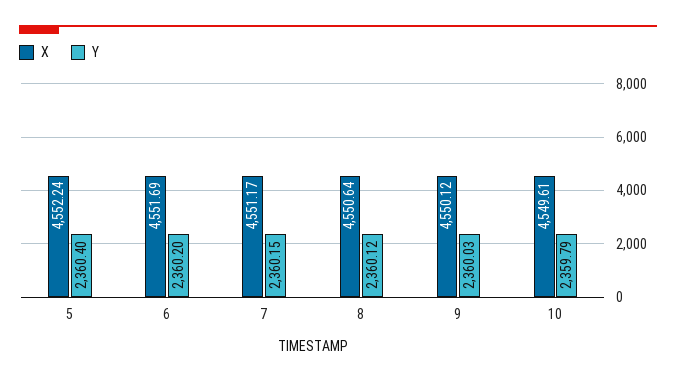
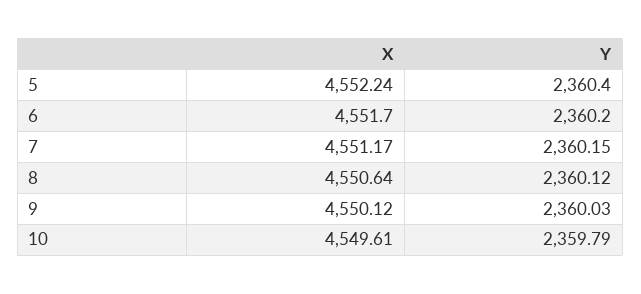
X, 6: 4551.69 -> 4551.7

